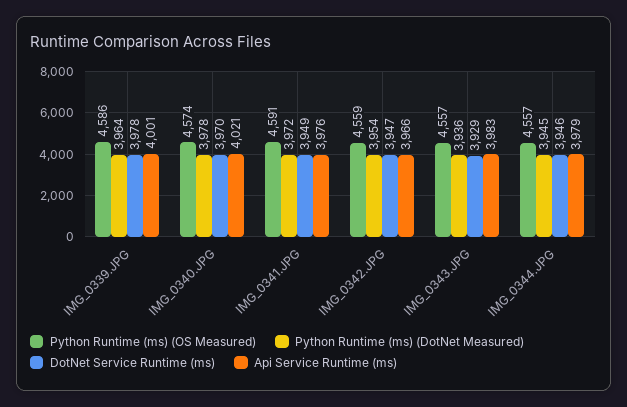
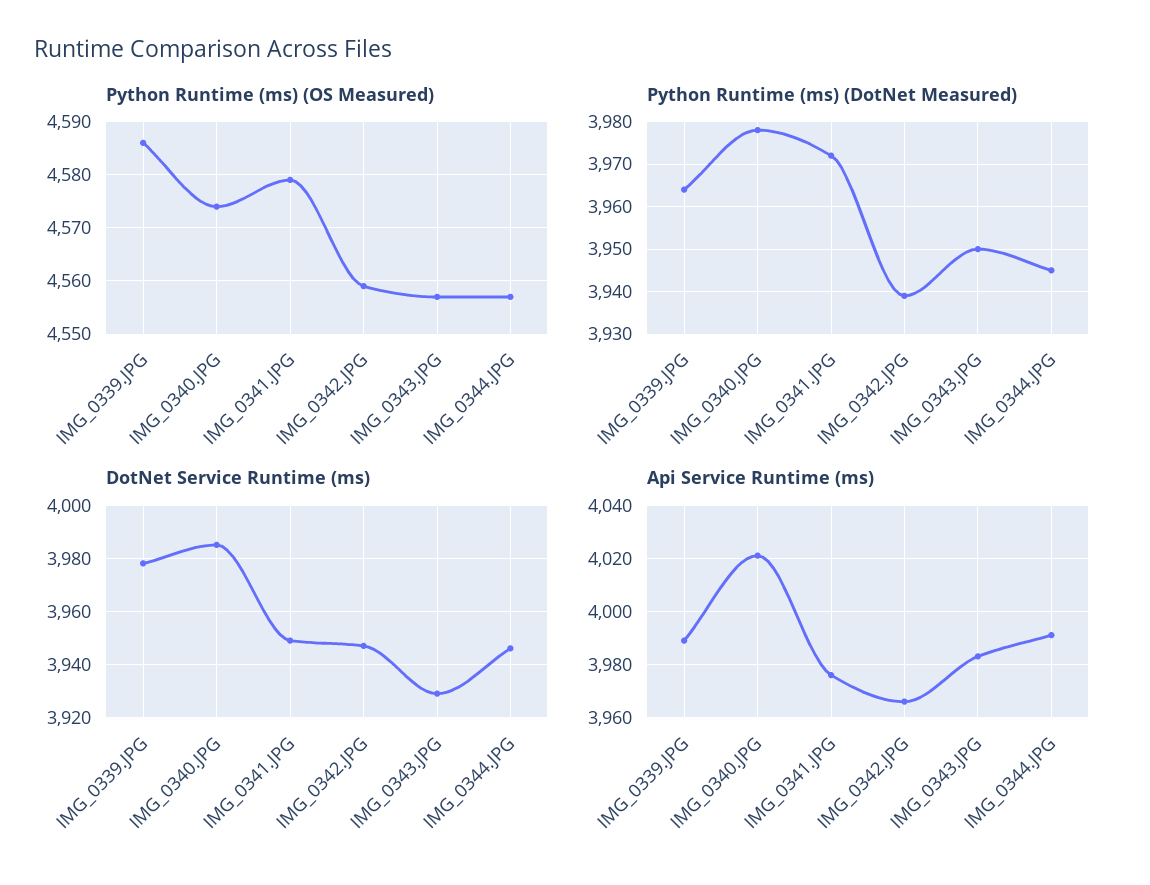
Api Service Runtime (ms), IMG_0339.JPG: 4001 -> 3990
DotNet Service Runtime (ms), IMG_0340.JPG: 3970 -> 3985
Python Runtime (ms) (OS Measured), IMG_0341.JPG: 4591 -> 4580
Python Runtime (ms) (DotNet Measured), IMG_0342.JPG: 3954 -> 3940
Python Runtime (ms) (DotNet Measured), IMG_0343.JPG: 3936 -> 3950
Api Service Runtime (ms), IMG_0344.JPG: 3979 -> 3990

